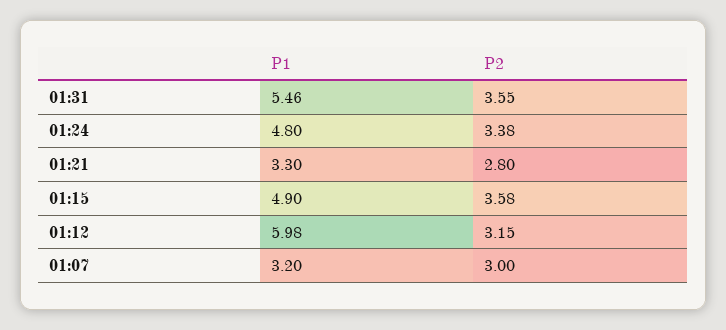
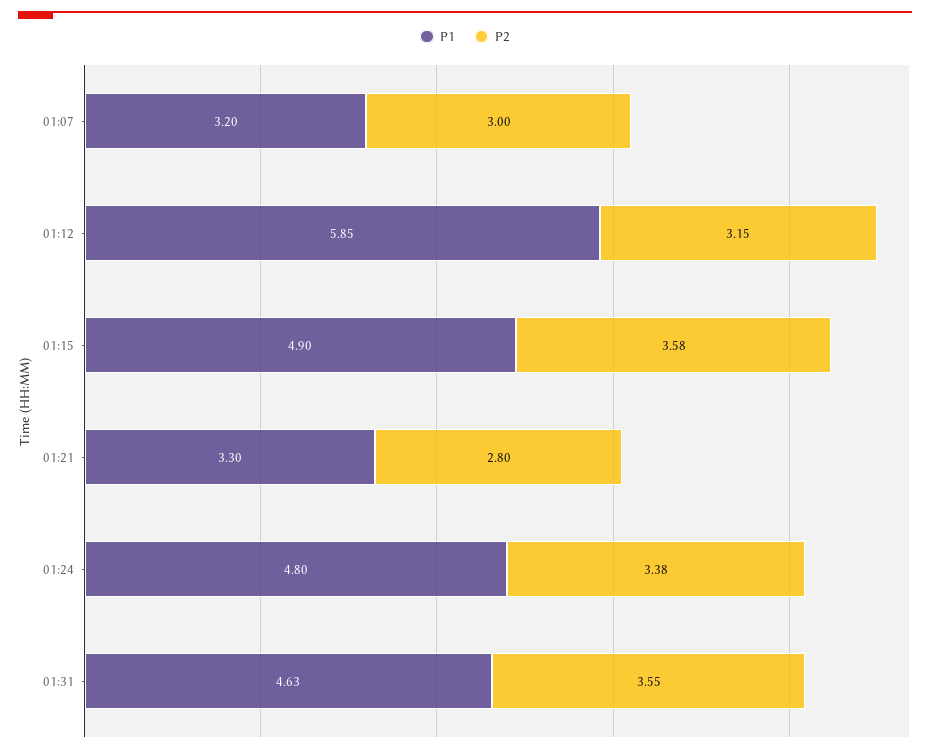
P1, 01:31: 5.46 -> 4.63
P1, 01:12: 5.98 -> 5.85

